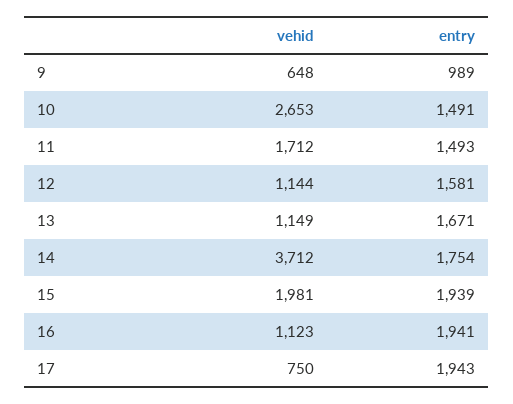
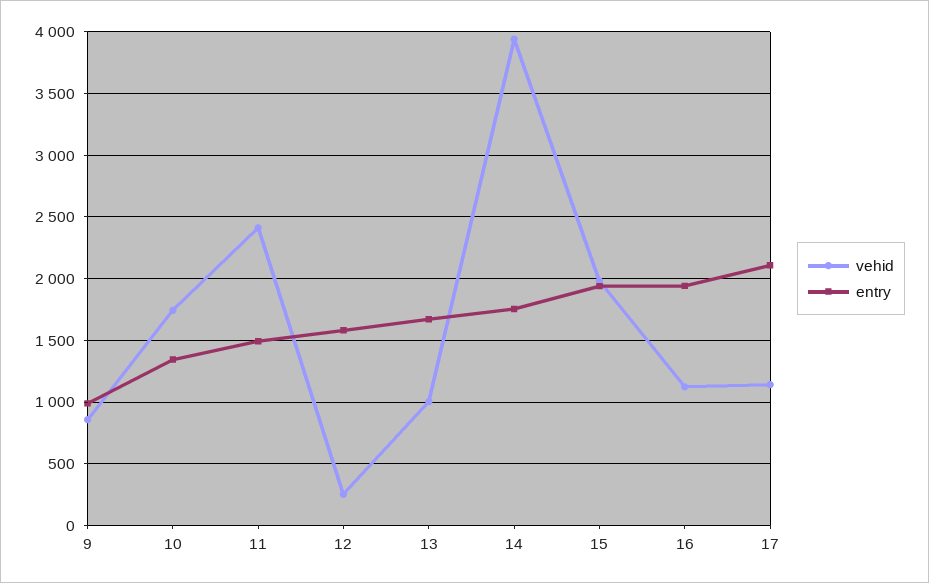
vehid, 9: 648 -> 850
vehid, 10: 2653 -> 1750
entry, 10: 1491 -> 1350
vehid, 11: 1712 -> 2400
vehid, 12: 1144 -> 250
vehid, 13: 1149 -> 1000
vehid, 14: 3712 -> 3950
vehid, 17: 750 -> 1150
entry, 17: 1943 -> 2100

